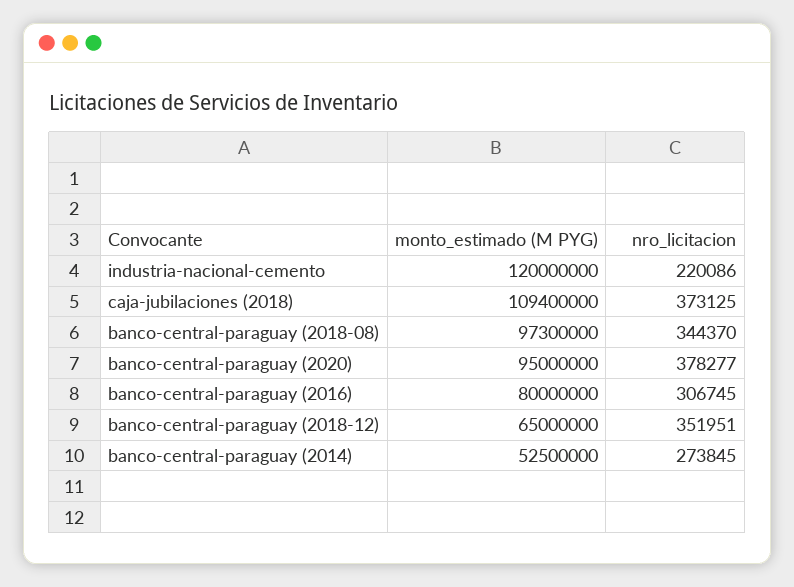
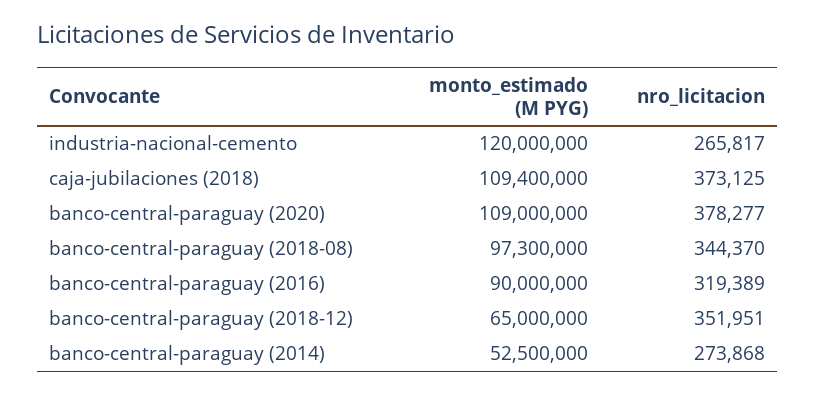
nro_licitacion, industria-nacional-cemento: 220086 -> 265817
monto_estimado (M PYG), banco-central-paraguay (2020): 95000000 -> 109000000
monto_estimado (M PYG), banco-central-paraguay (2016): 80000000 -> 90000000
nro_licitacion, banco-central-paraguay (2016): 306745 -> 319389
nro_licitacion, banco-central-paraguay (2014): 273845 -> 273868

